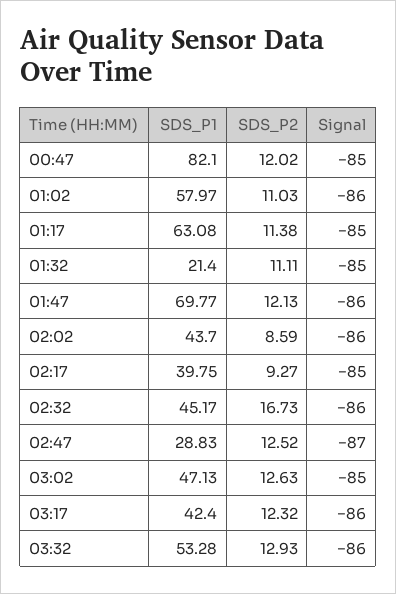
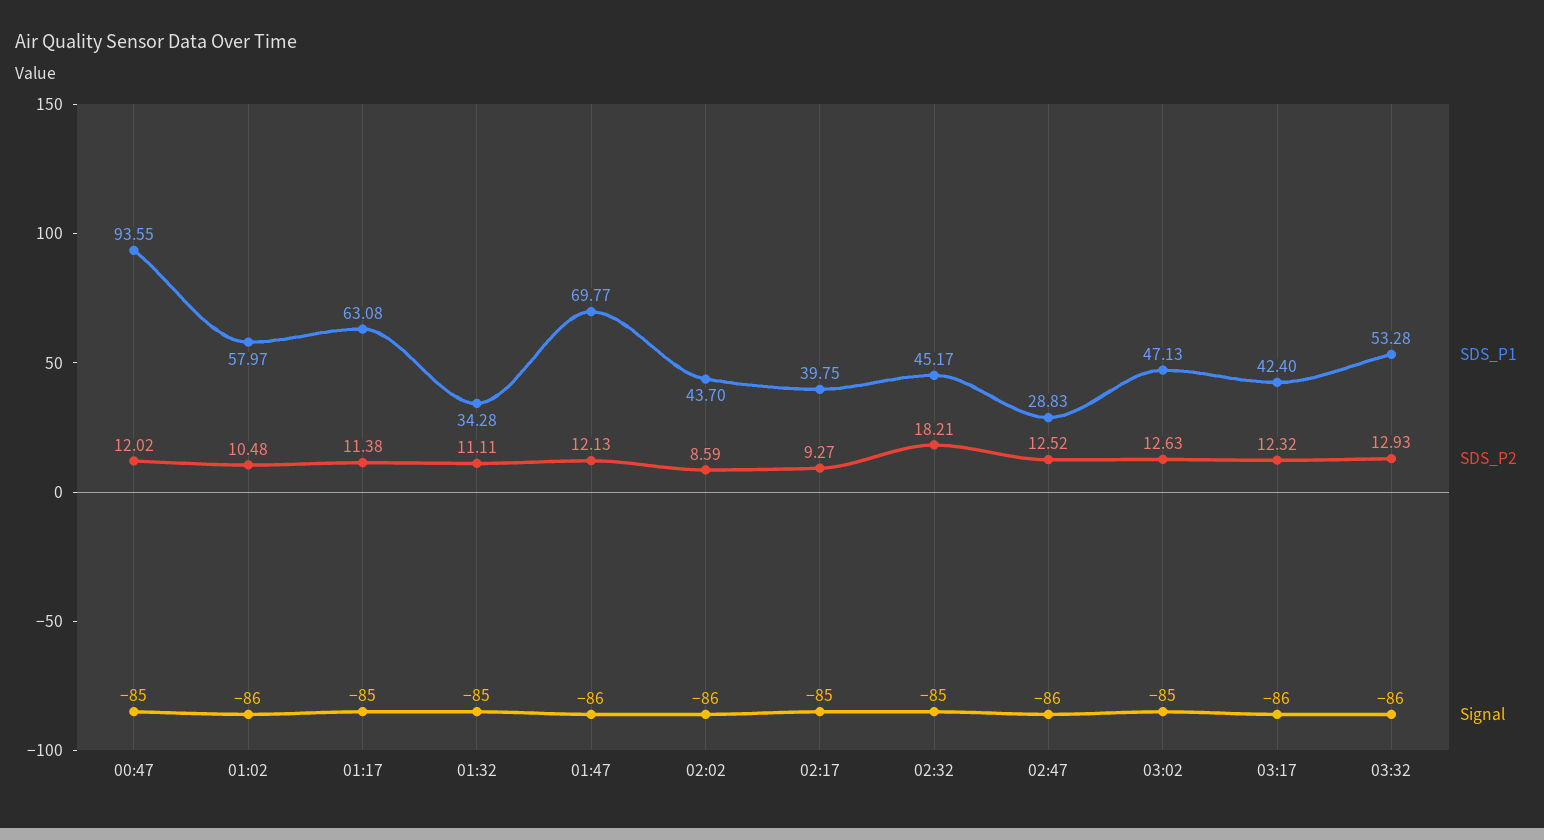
SDS_P1, 00:47: 82.1 -> 93.55
SDS_P2, 01:02: 11.03 -> 10.48
SDS_P1, 01:32: 21.4 -> 34.28
SDS_P2, 02:32: 16.73 -> 18.21
Signal, 02:32: -86 -> -85
Signal, 02:47: -87 -> -86

